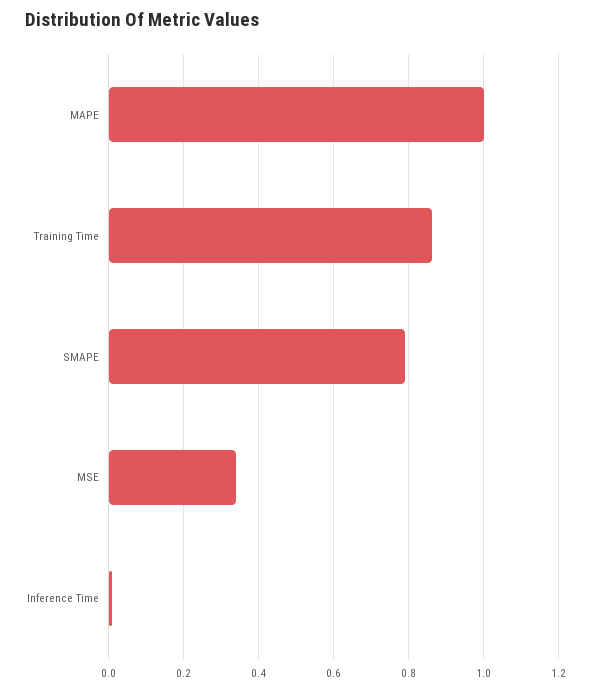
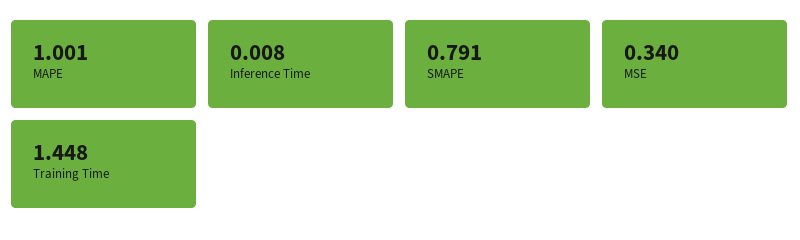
Training Time: 0.86 -> 1.448

